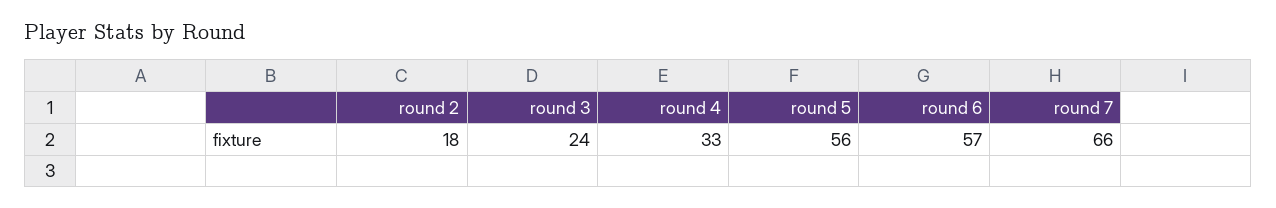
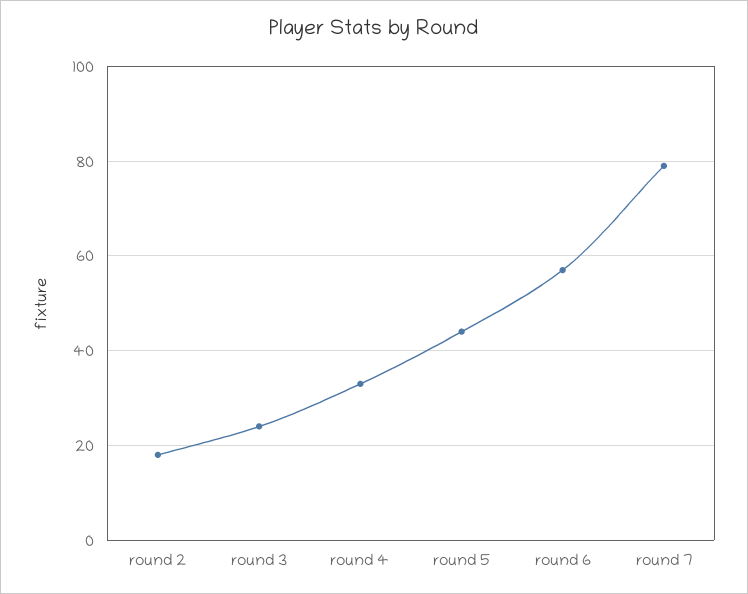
round 5: 56 -> 45
round 7: 66 -> 80

